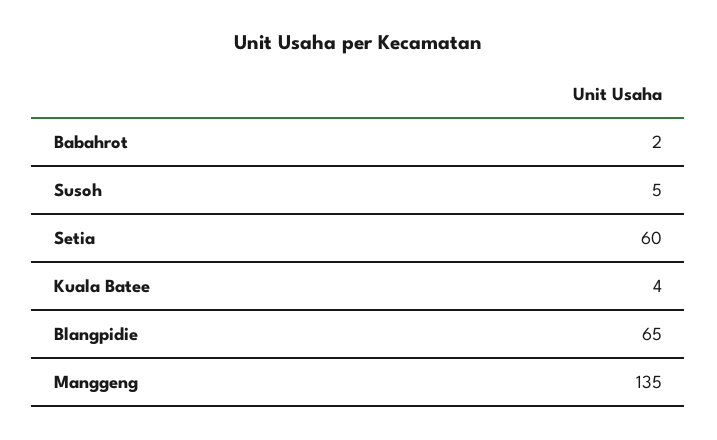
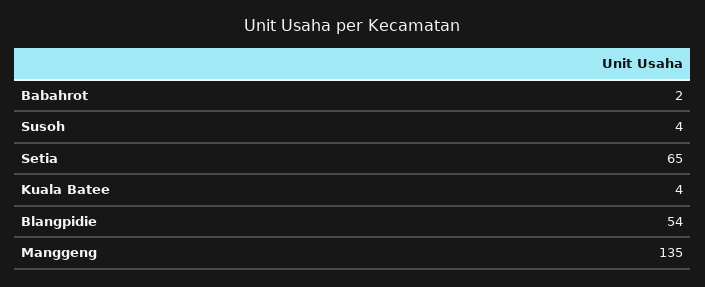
Susoh: 5 -> 4
Setia: 60 -> 65
Blangpidie: 65 -> 54

